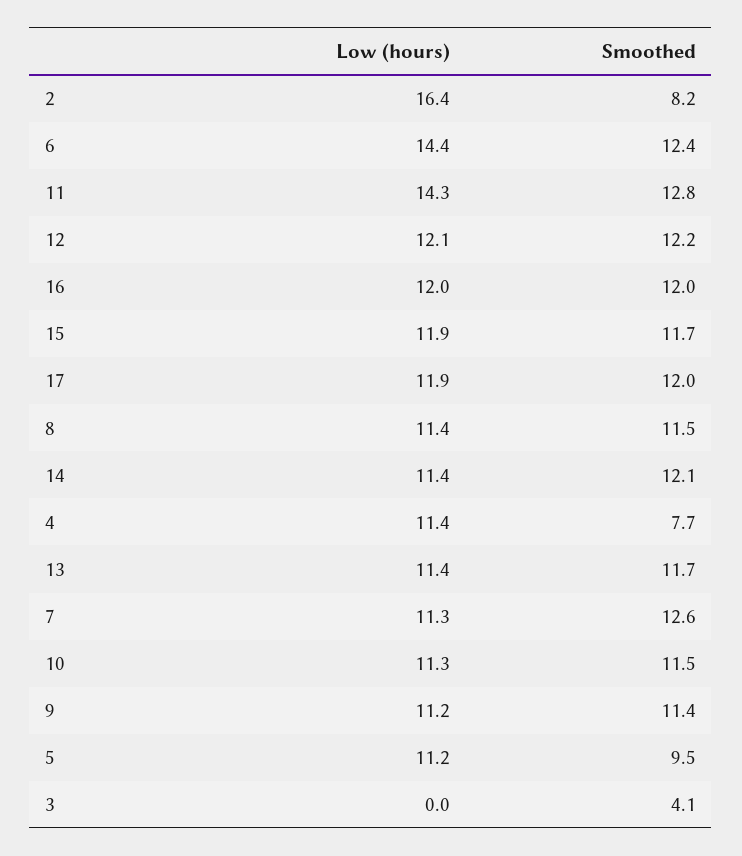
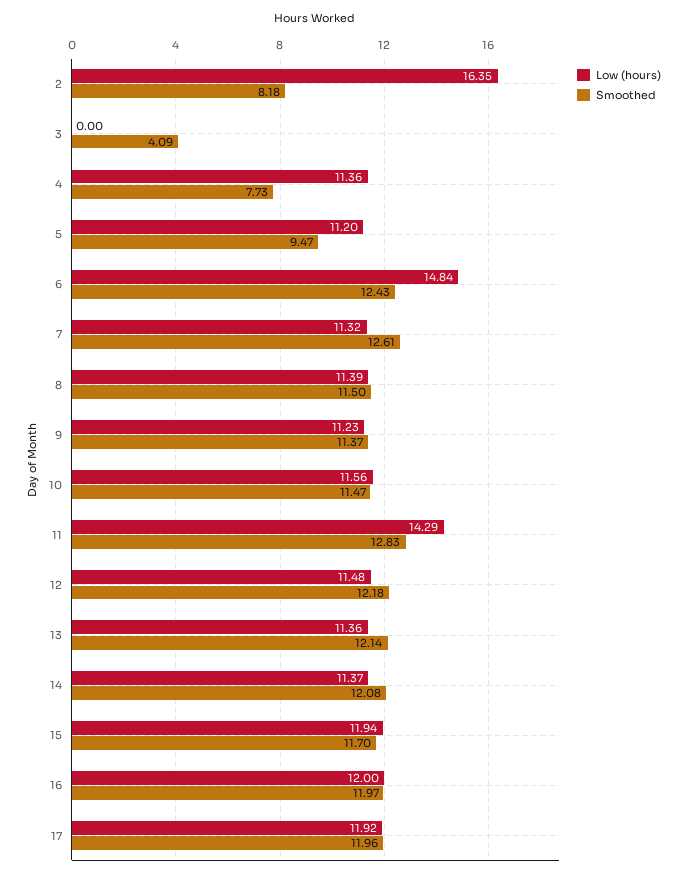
Low (hours), 6: 14.4 -> 14.84
Low (hours), 12: 12.1 -> 11.48
Smoothed, 13: 11.7 -> 12.14
Low (hours), 10: 11.3 -> 11.56

